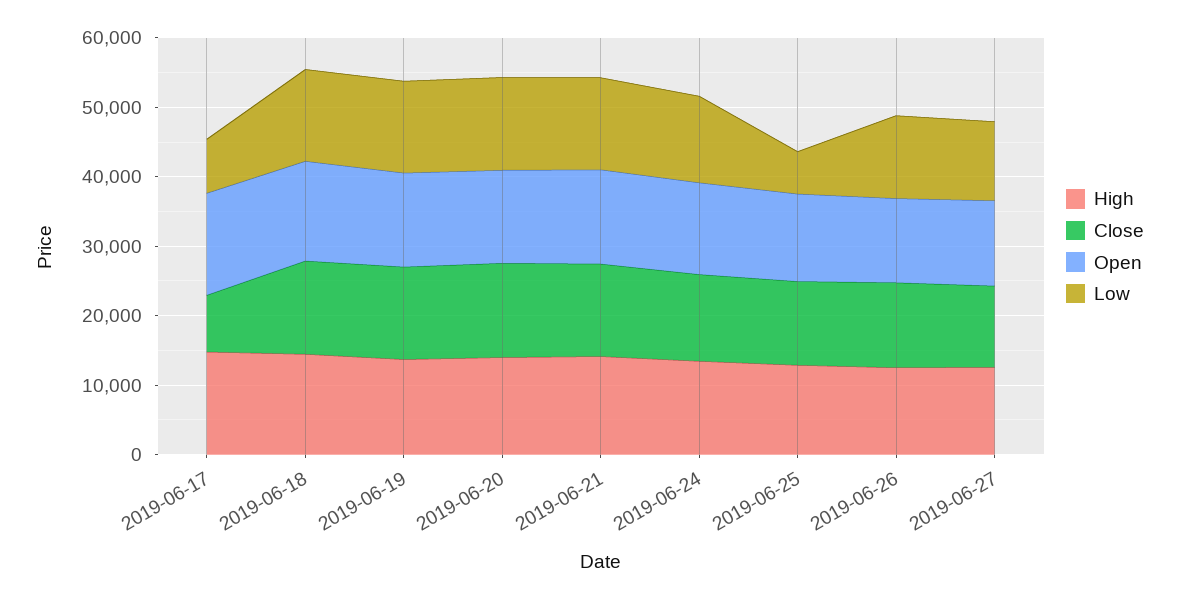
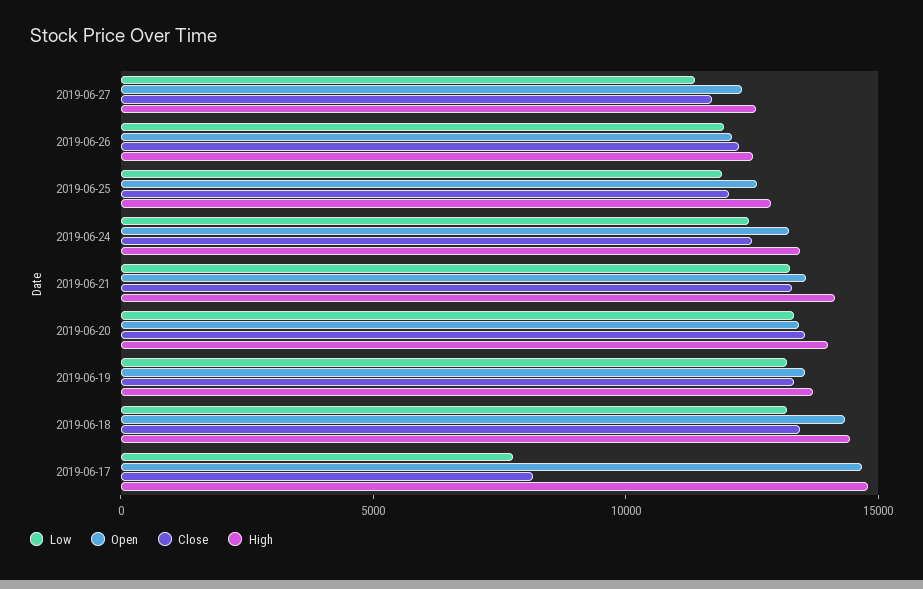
Low, 2019-06-25: 6000 -> 12000

